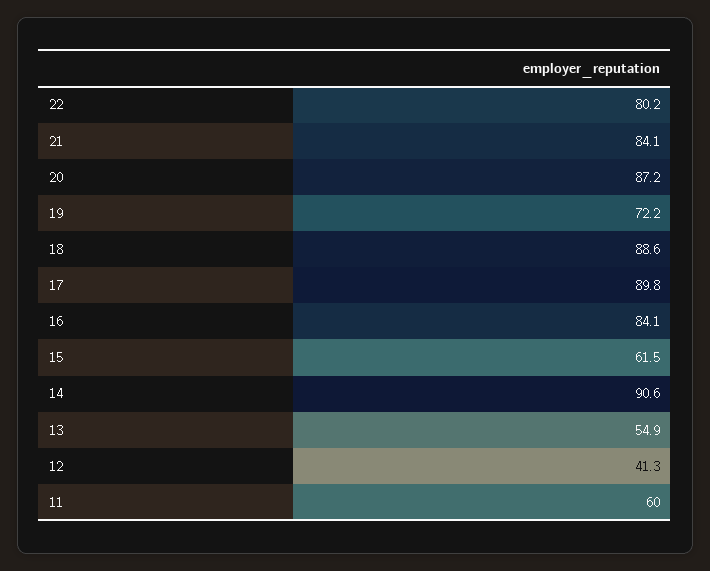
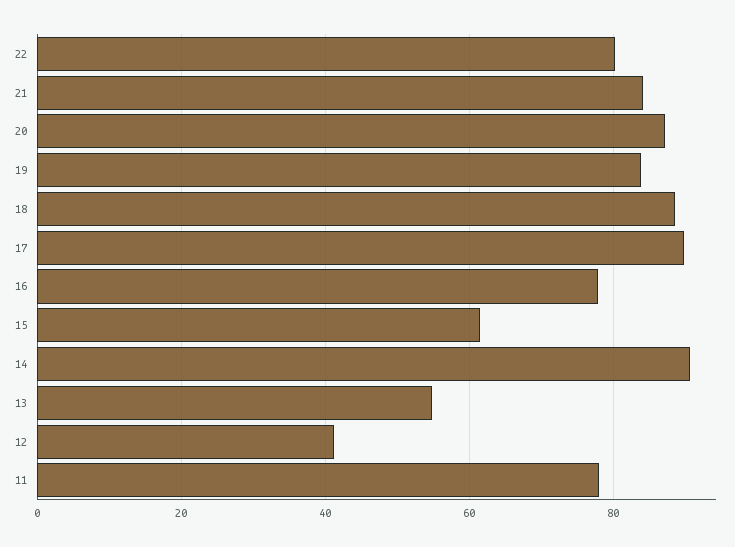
19: 72.2 -> 84
16: 84.1 -> 78
11: 60 -> 78

